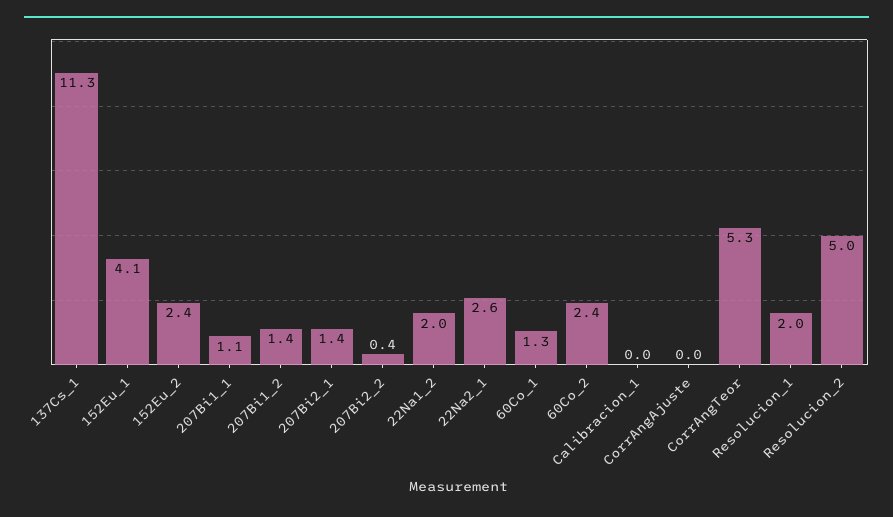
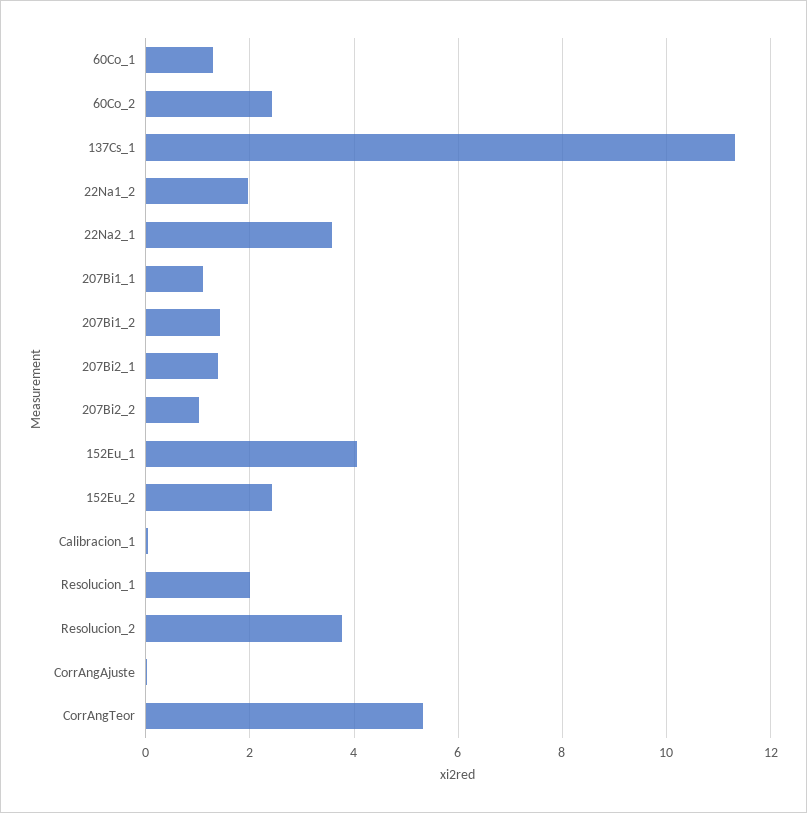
207Bi2_2: 0.4 -> 1
22Na2_1: 2.6 -> 3.6
Resolucion_2: 5 -> 3.8

